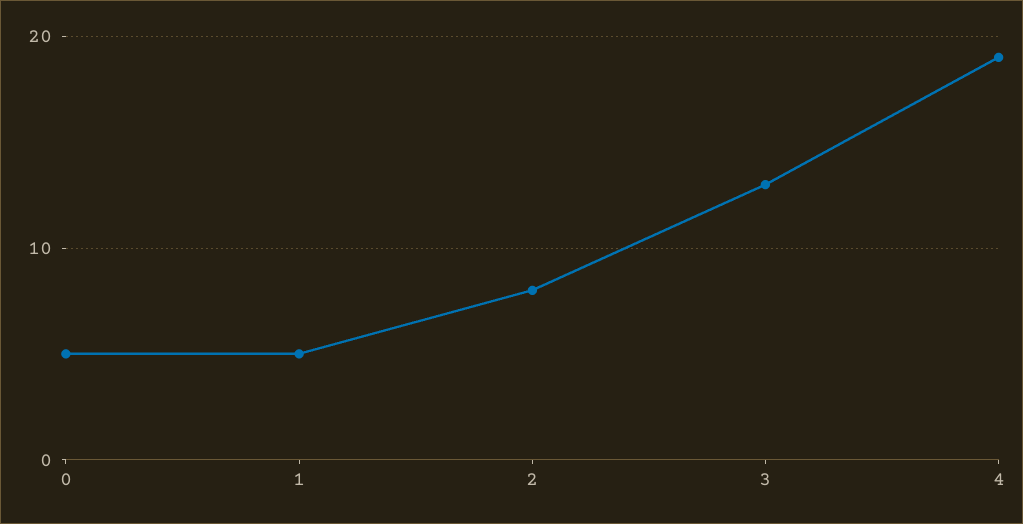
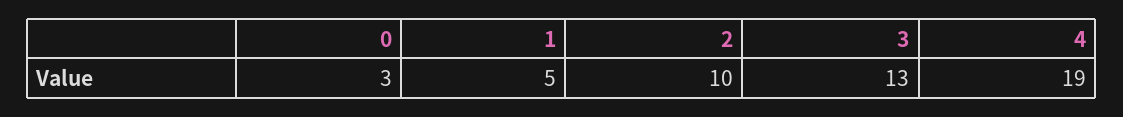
0: 5 -> 3
2: 8 -> 10

